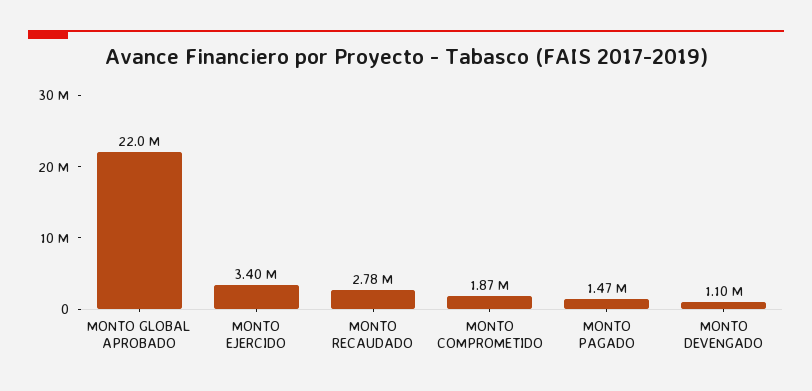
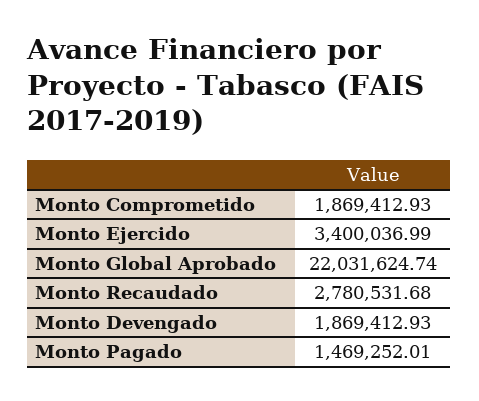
MONTO DEVENGADO: 1100000 -> 1869412.93

